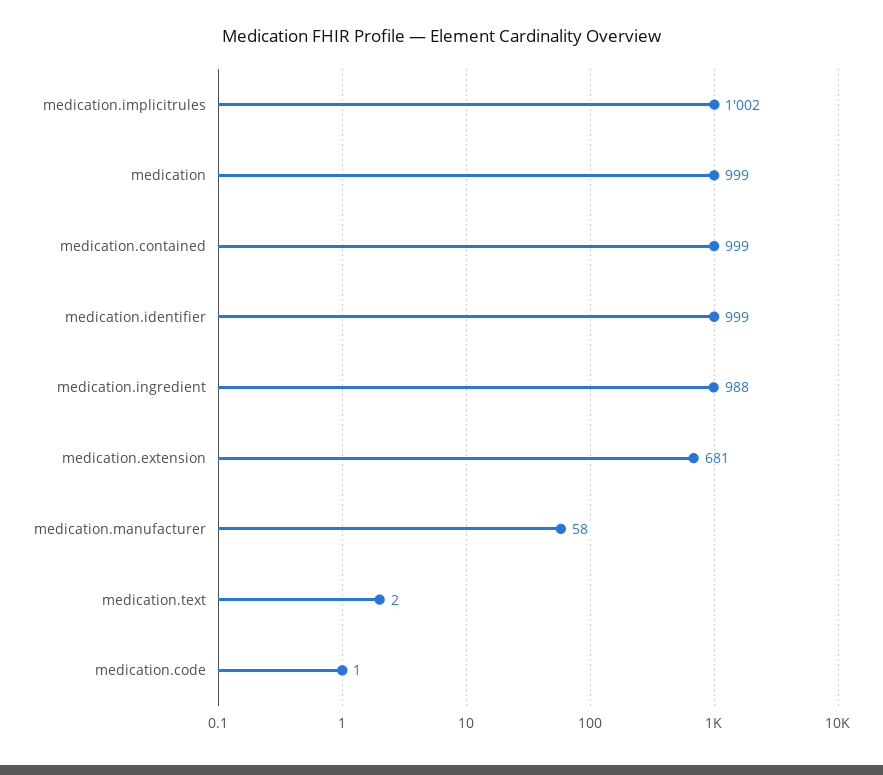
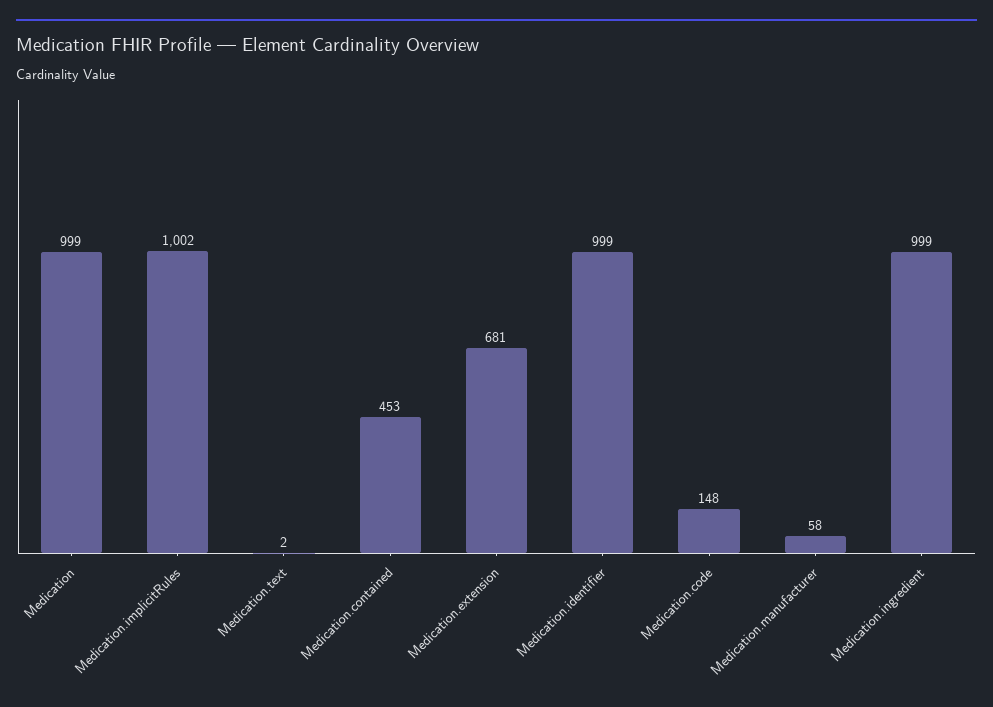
medication.contained: 999 -> 453
medication.ingredient: 988 -> 999
medication.code: 1 -> 148

